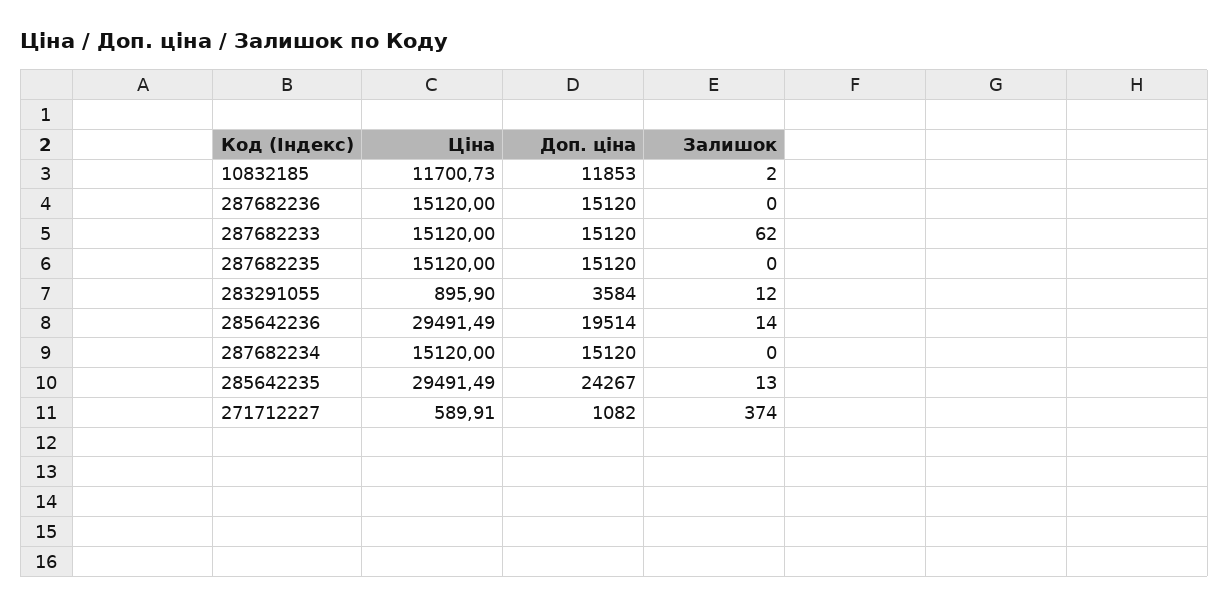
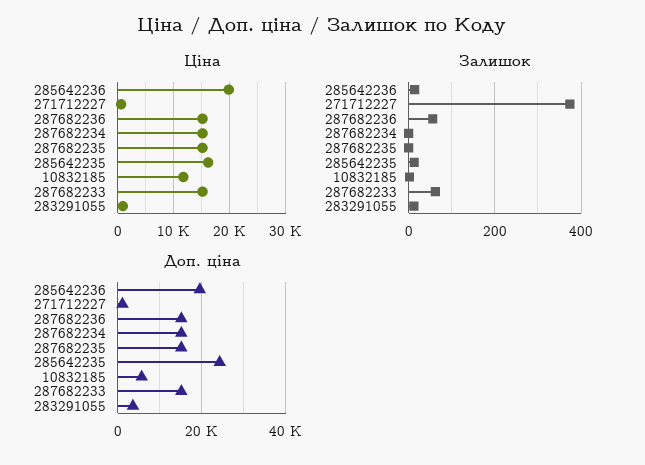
Доп. ціна, 10832185: 11853 -> 6000
Залишок, 287682236: 0 -> 60
Ціна, 285642236: 29491.49 -> 20000
Ціна, 285642235: 29491.49 -> 16000

